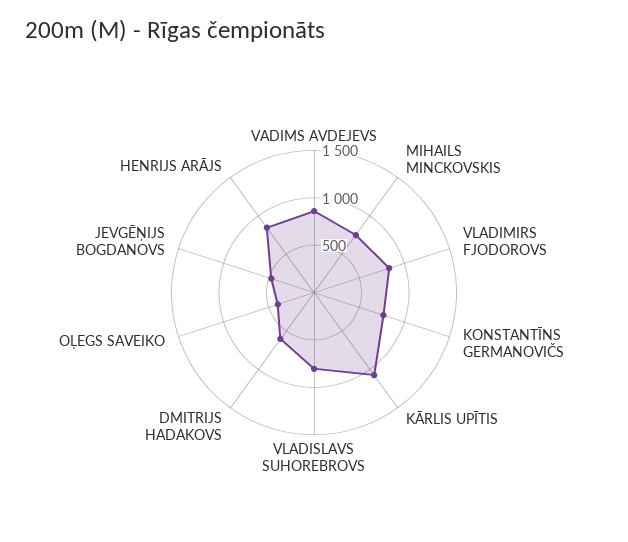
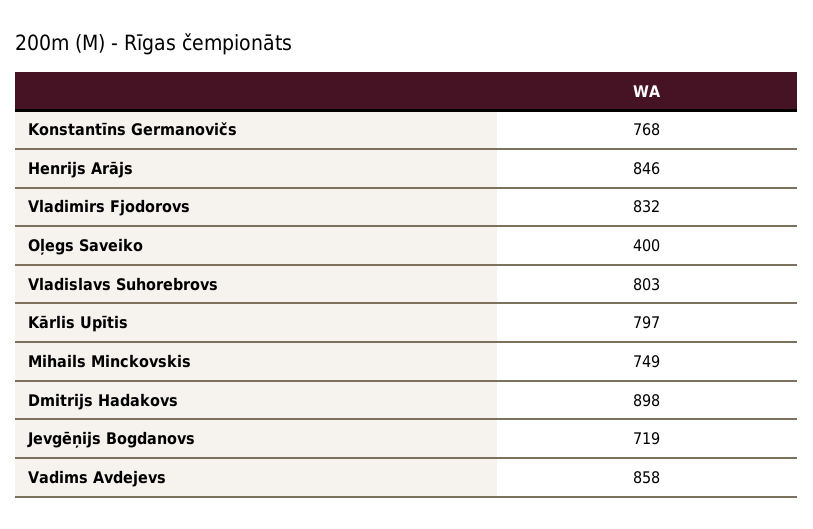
KĀRLIS UPĪTIS: 1100 -> 797
DMITRIJS HADAKOVS: 600 -> 898
JEVGĒŅIJS BOGDANOVS: 500 -> 719

